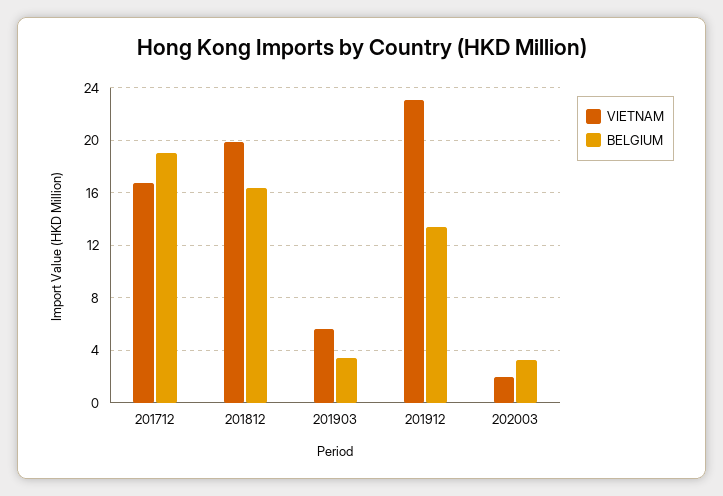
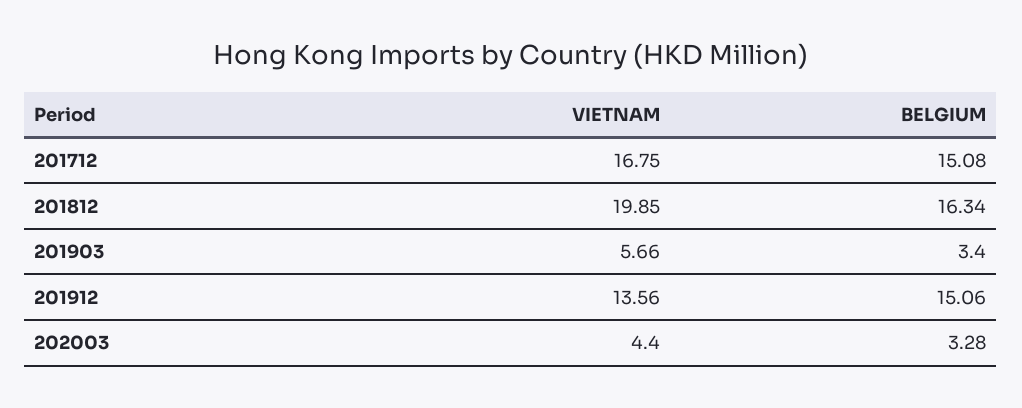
BELGIUM, 201712: 19 -> 15.08
VIETNAM, 201912: 23 -> 13.56
BELGIUM, 201912: 13.5 -> 15.06
VIETNAM, 202003: 2 -> 4.4

